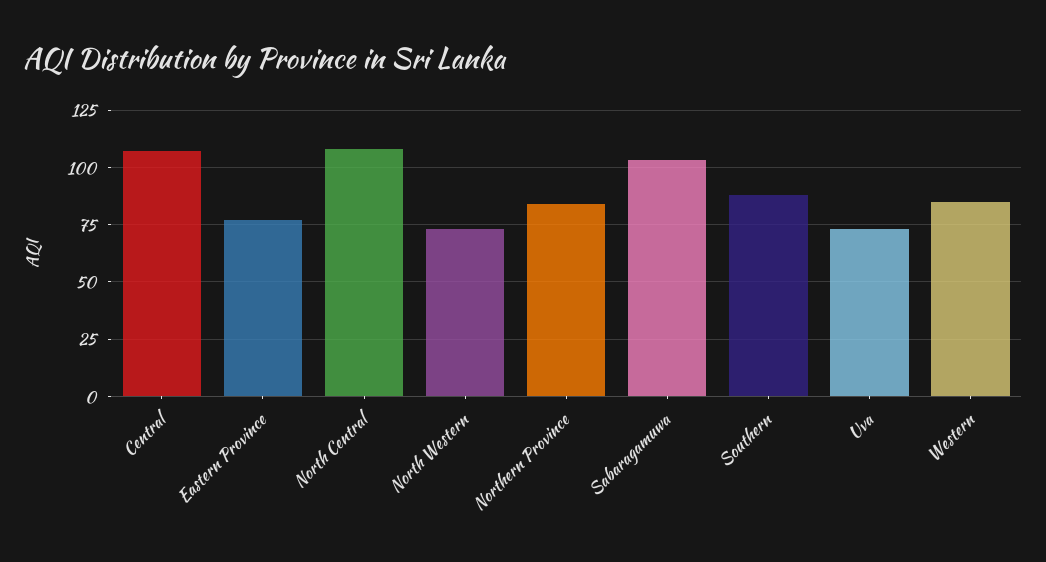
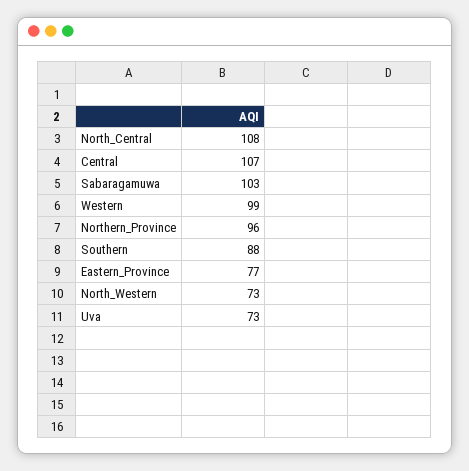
Northern Province: 85 -> 96
Western: 85 -> 99

